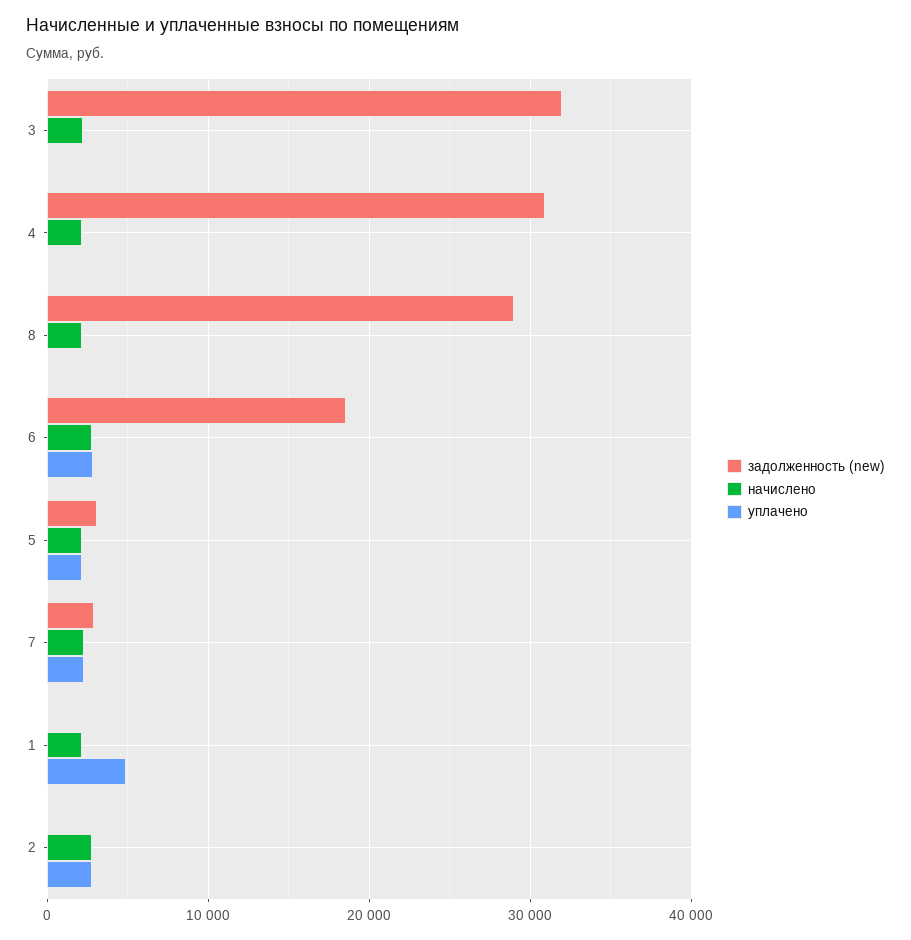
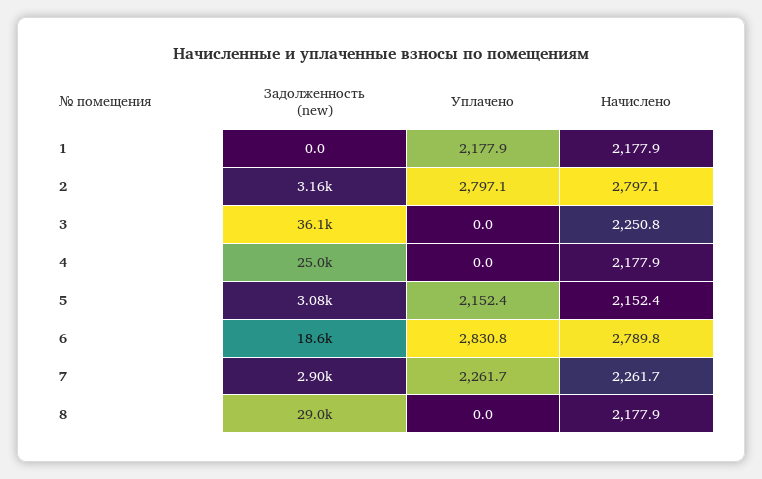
задолженность (new), 3: 32000 -> 36100
задолженность (new), 4: 31000 -> 25000
уплачено, 1: 5000 -> 2177.9
задолженность (new), 2: 0 -> 3160

